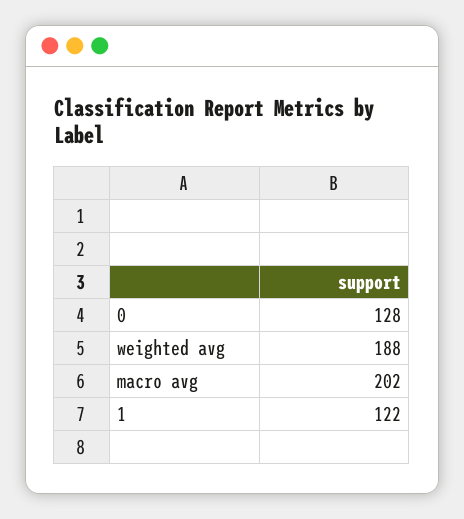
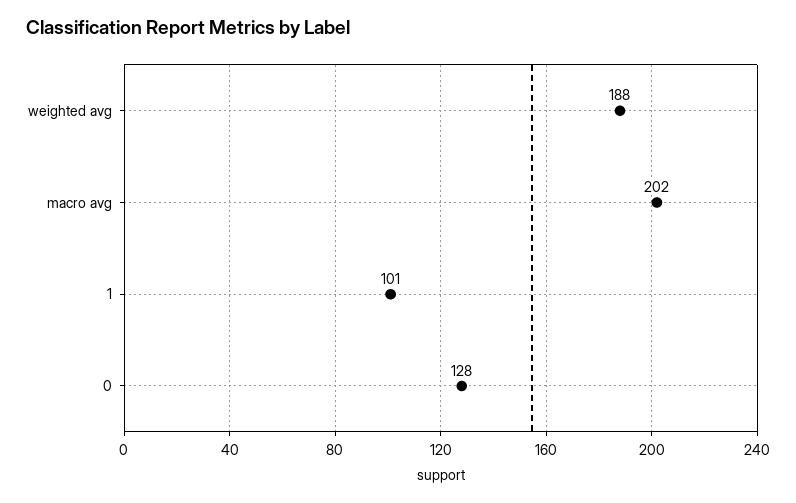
1: 122 -> 101

